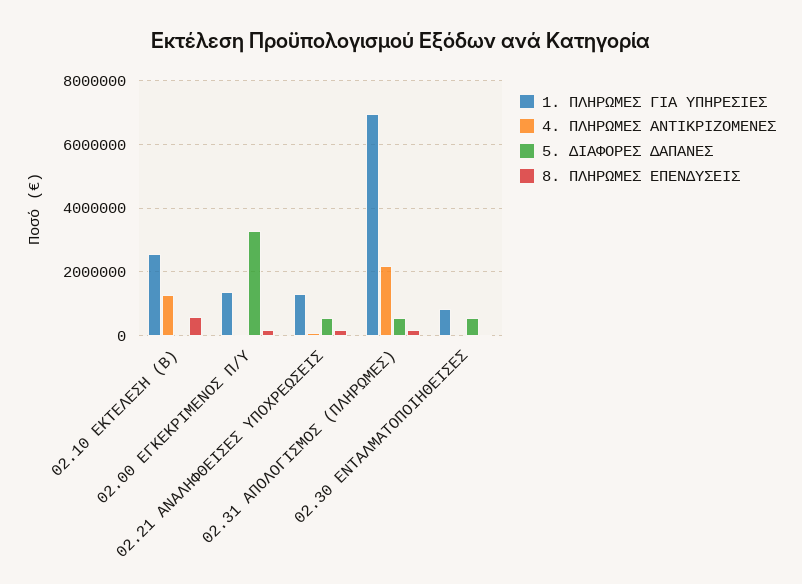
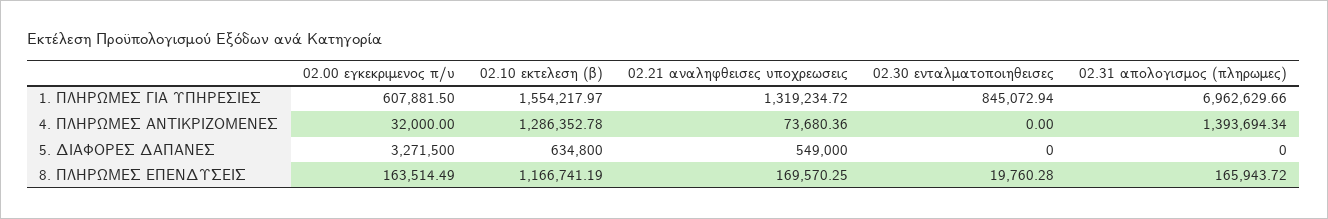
1. ΠΛΗΡΩΜΕΣ ΓΙΑ ΥΠΗΡΕΣΙΕΣ, 02.10 ΕΚΤΕΛΕΣΗ (Β): 2600000 -> 1554217.97
5. ΔΙΑΦΟΡΕΣ ΔΑΠΑΝΕΣ, 02.10 ΕΚΤΕΛΕΣΗ (Β): 0 -> 634800
8. ΠΛΗΡΩΜΕΣ ΕΠΕΝΔΥΣΕΙΣ, 02.10 ΕΚΤΕΛΕΣΗ (Β): 600000 -> 1166741.19
1. ΠΛΗΡΩΜΕΣ ΓΙΑ ΥΠΗΡΕΣΙΕΣ, 02.00 ΕΓΚΕΚΡΙΜΕΝΟΣ Π/Υ: 1400000 -> 607881.5
4. ΠΛΗΡΩΜΕΣ ΑΝΤΙΚΡΙΖΟΜΕΝΕΣ, 02.31 ΑΠΟΛΟΓΙΣΜΟΣ (ΠΛΗΡΩΜΕΣ): 2200000 -> 1393694.34
5. ΔΙΑΦΟΡΕΣ ΔΑΠΑΝΕΣ, 02.31 ΑΠΟΛΟΓΙΣΜΟΣ (ΠΛΗΡΩΜΕΣ): 600000 -> 0
5. ΔΙΑΦΟΡΕΣ ΔΑΠΑΝΕΣ, 02.30 ΕΝΤΑΛΜΑΤΟΠΟΙΗΘΕΙΣΕΣ: 600000 -> 0

